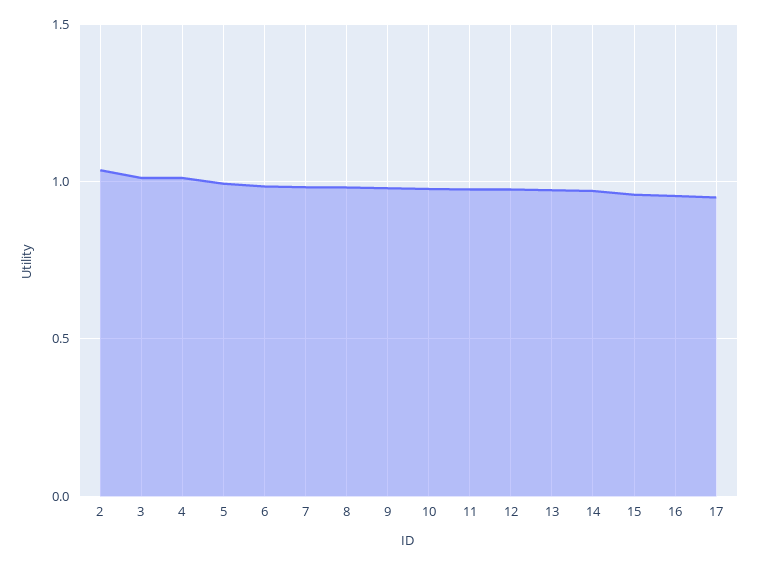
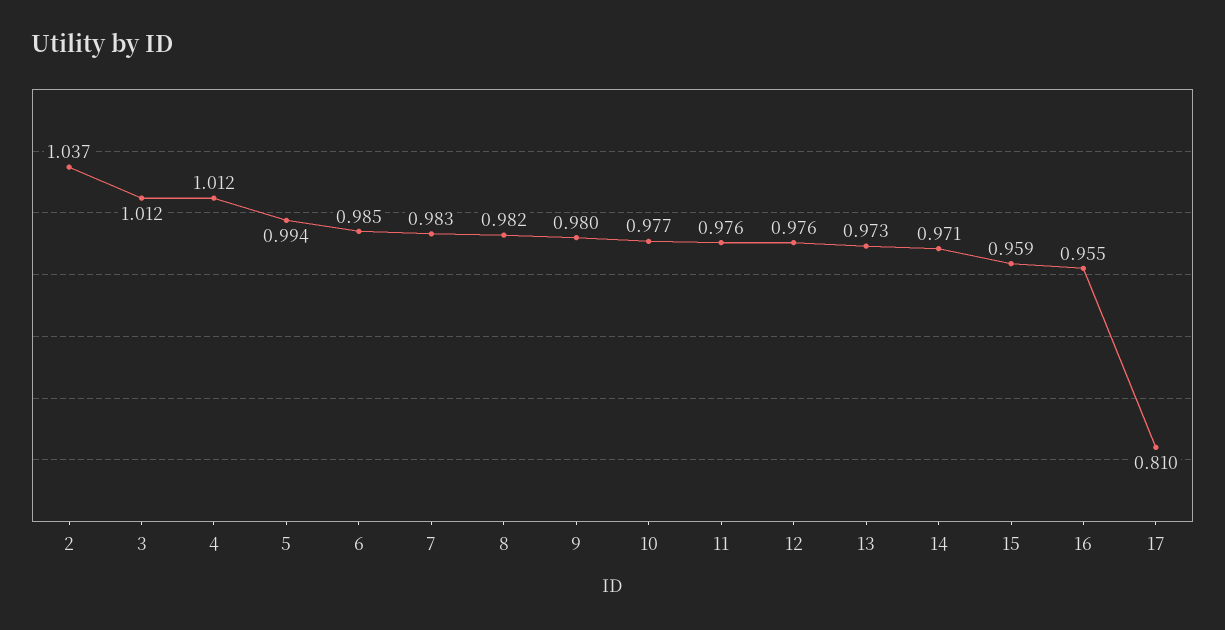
17: 0.95 -> 0.81

